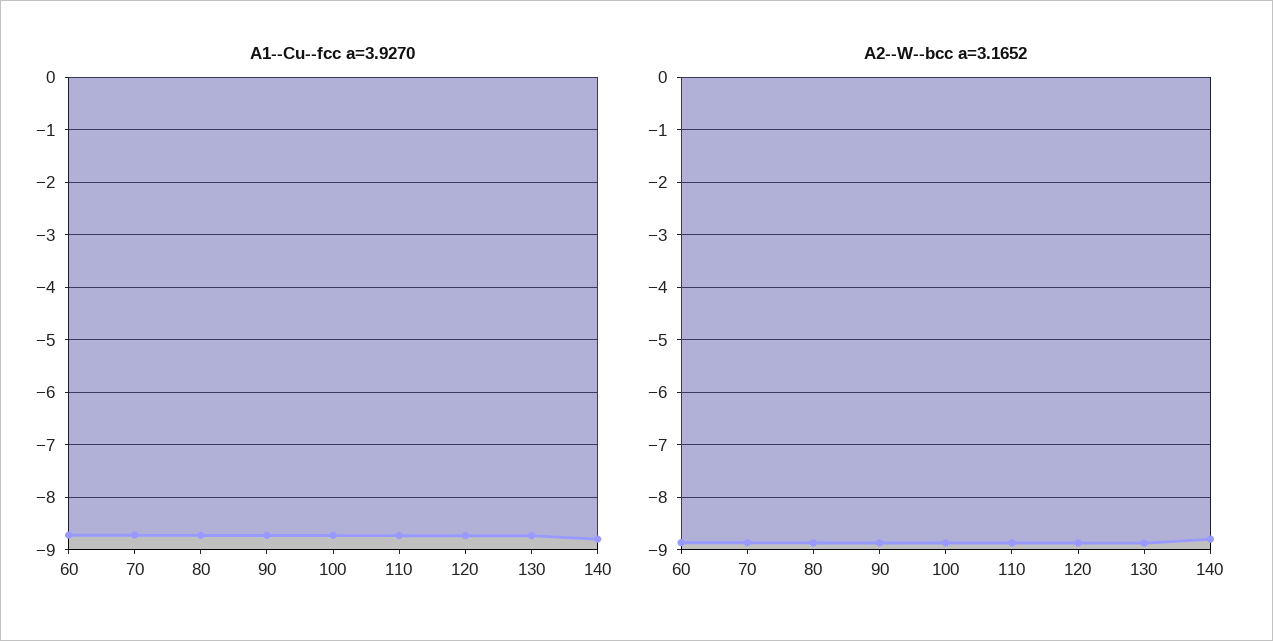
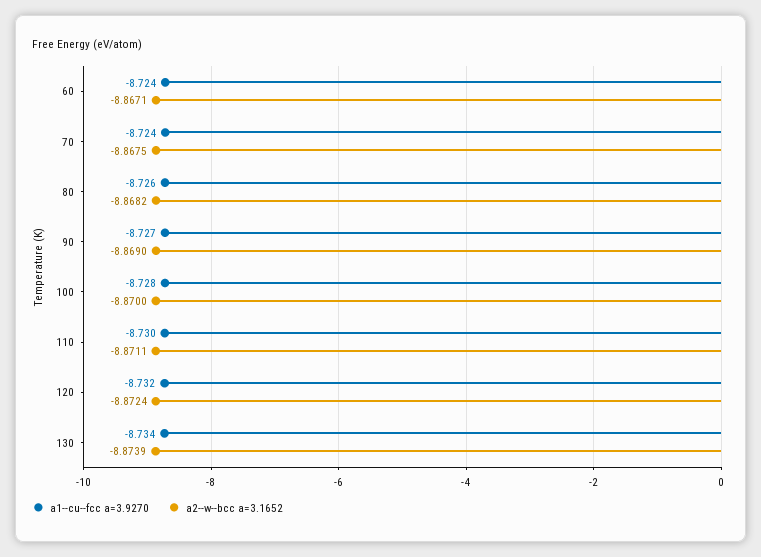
A1--Cu--fcc a=3.9270, 140: -8.8 -> none
A2--W--bcc a=3.1652, 140: -8.8 -> none

